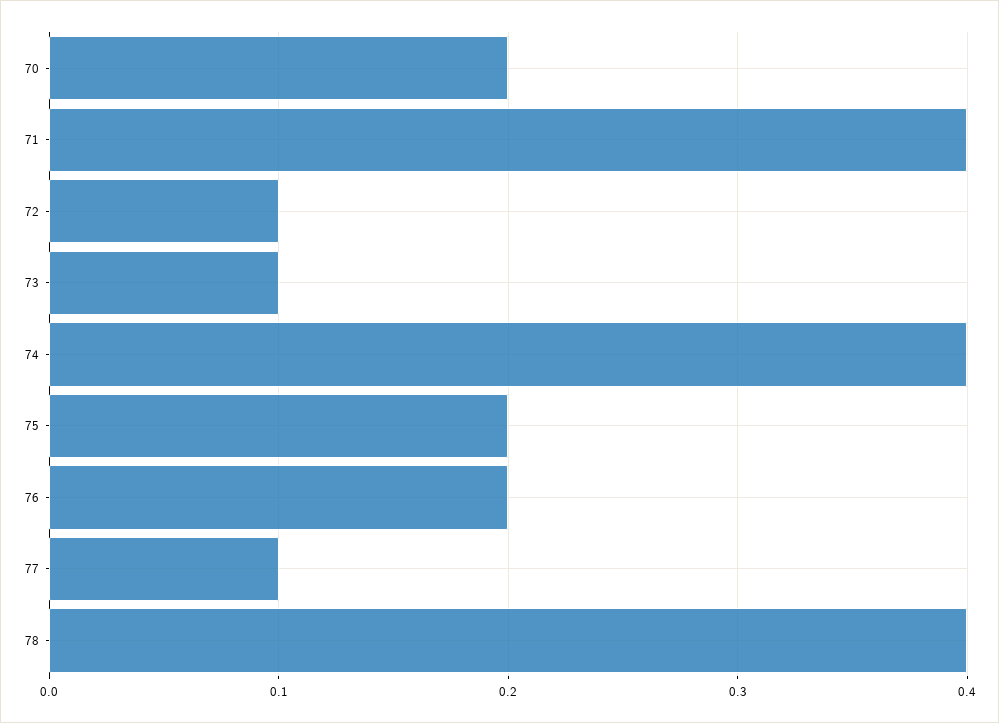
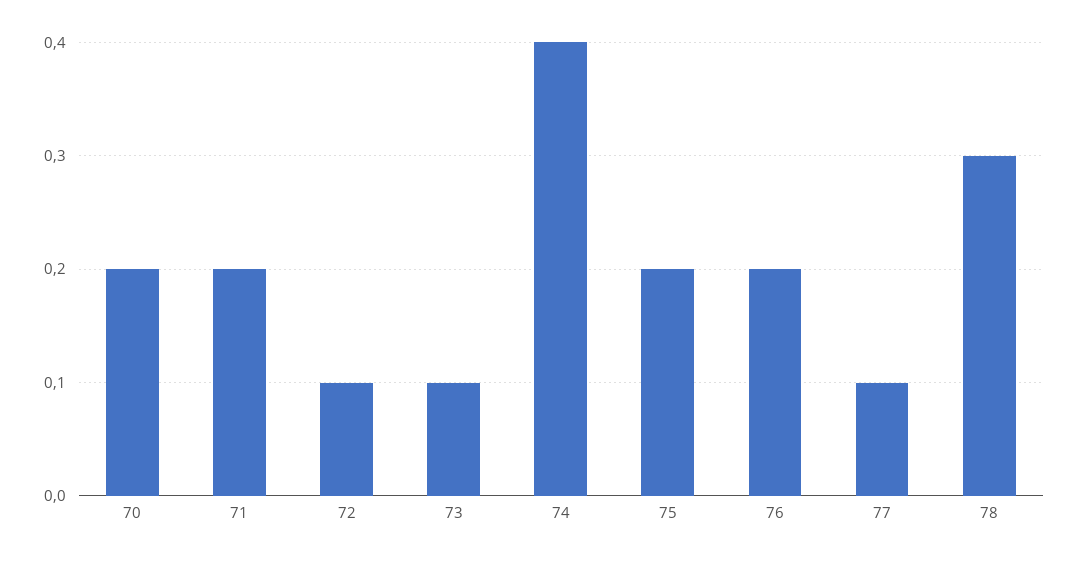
71: 0.4 -> 0.2
78: 0.4 -> 0.3

